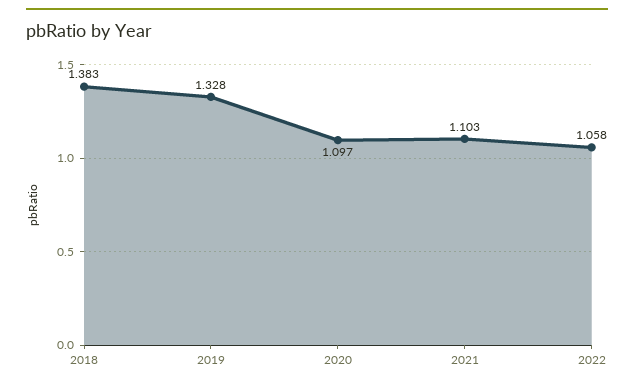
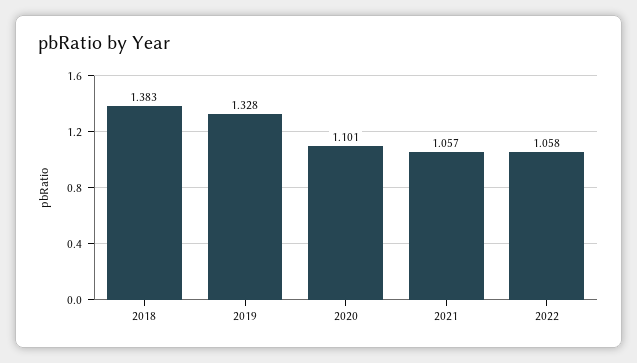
2020: 1.097 -> 1.101
2021: 1.103 -> 1.057

